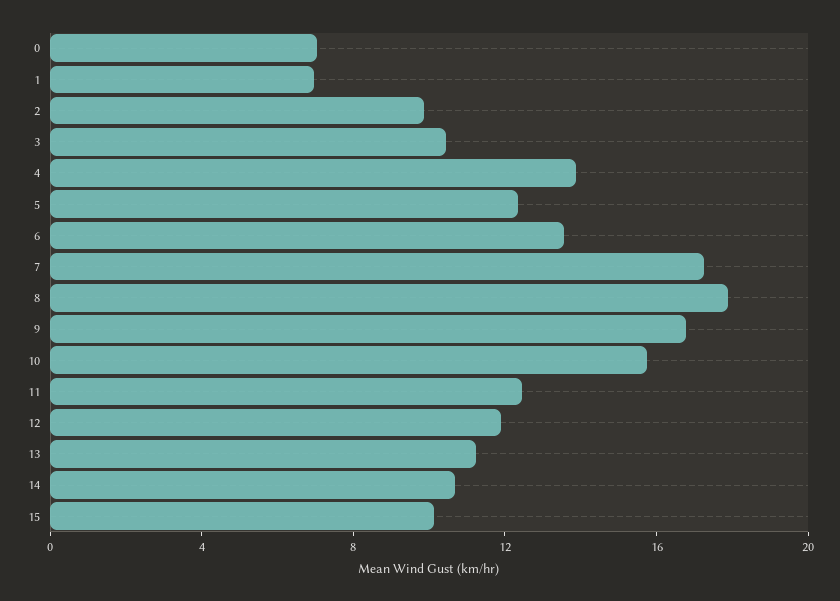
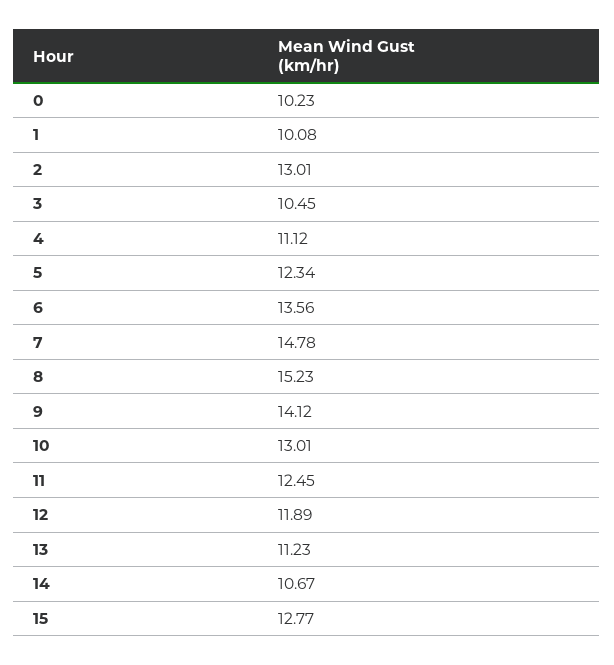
0: 7 -> 10.23
1: 7 -> 10.08
2: 10 -> 13.01
4: 14 -> 11.12
7: 17 -> 14.78
8: 18 -> 15.23
9: 17 -> 14.12
10: 16 -> 13.01
15: 10 -> 12.77

